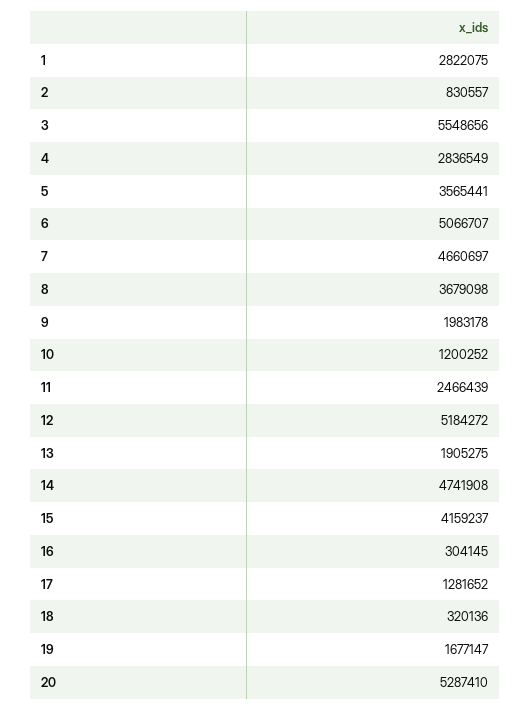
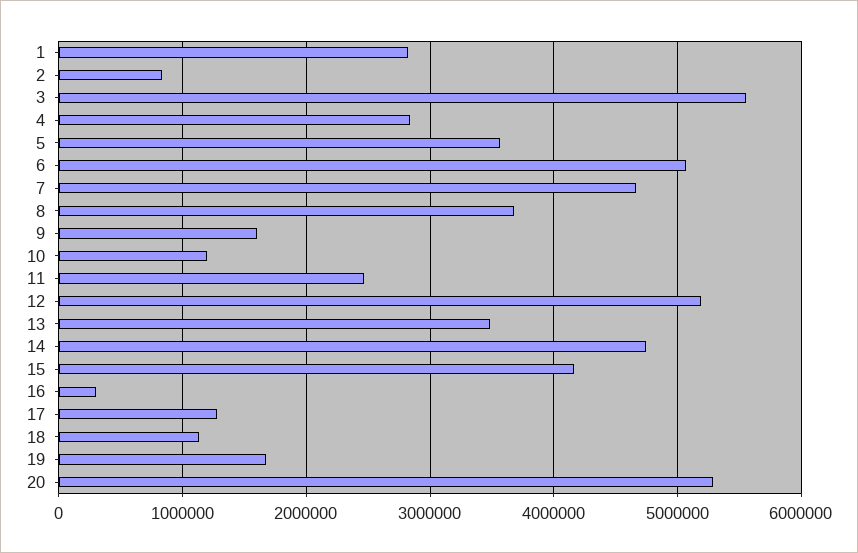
9: 1983178 -> 1600000
13: 1905275 -> 3500000
18: 320136 -> 1100000

